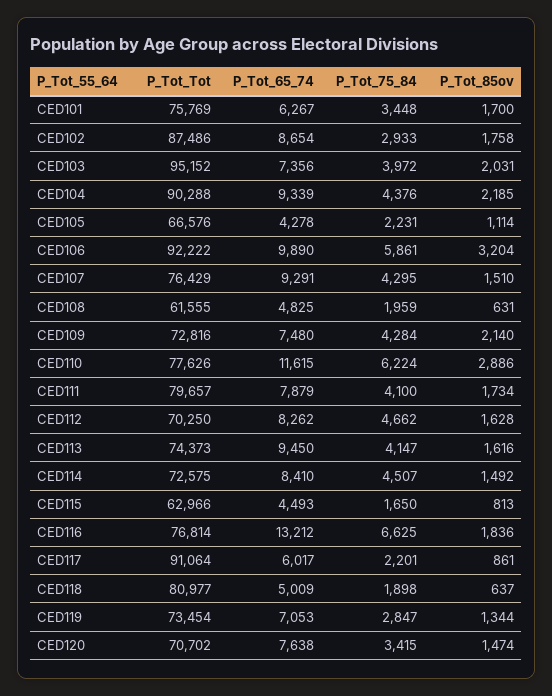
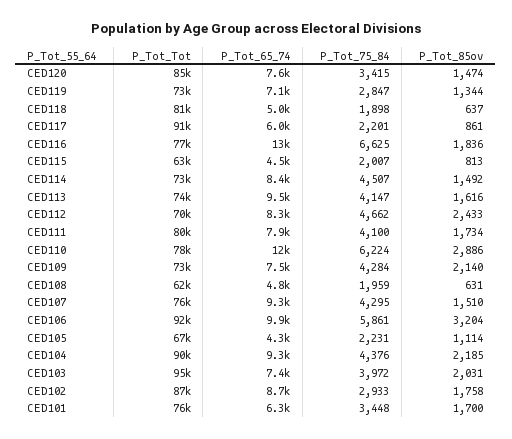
P_Tot_85ov, CED112: 1628 -> 2433
P_Tot_75_84, CED115: 1650 -> 2007
P_Tot_Tot, CED120: 70702 -> 85000

